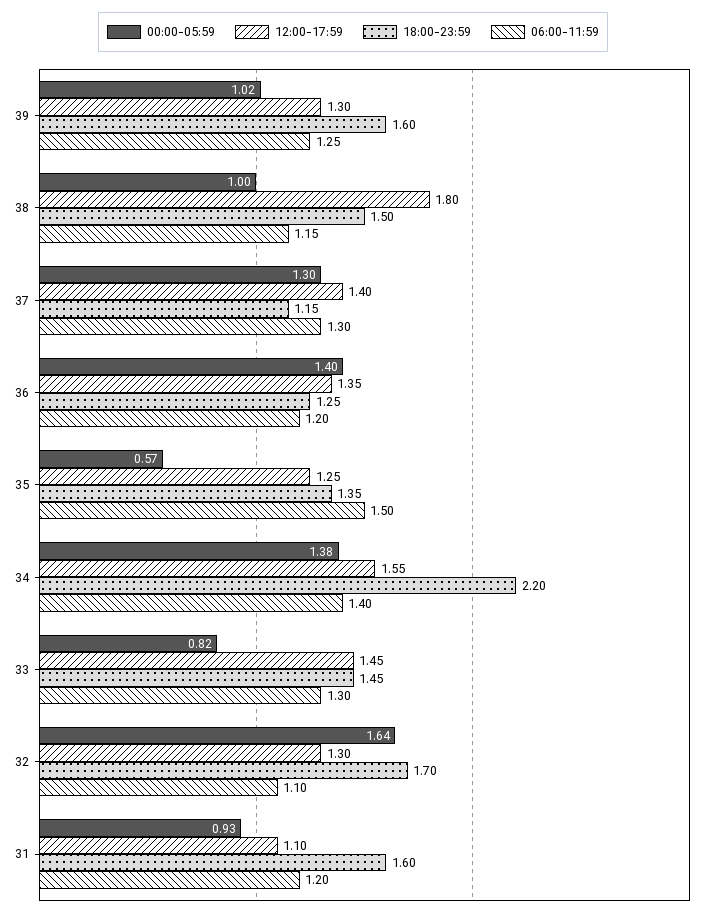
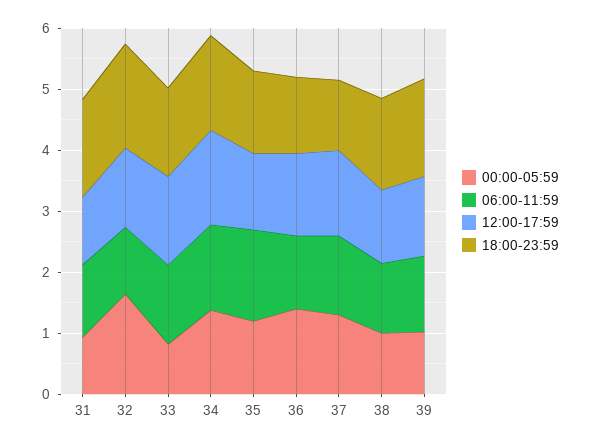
12:00-17:59, 38: 1.8 -> 1.2
00:00-05:59, 35: 0.57 -> 1.2
18:00-23:59, 34: 2.2 -> 1.6

